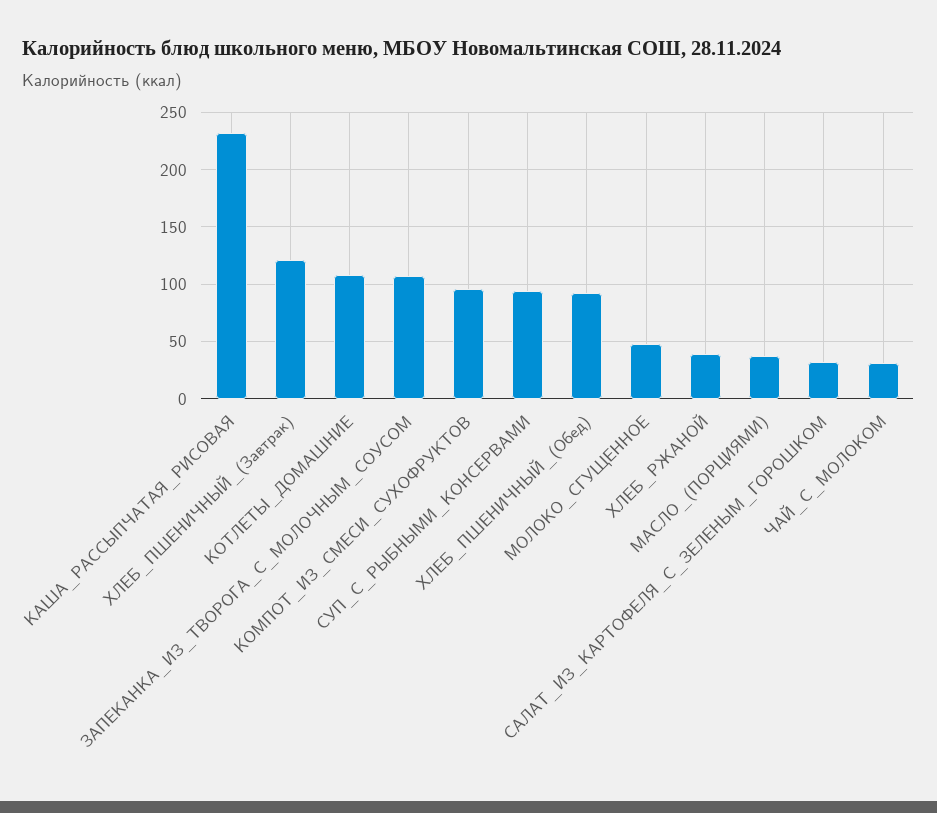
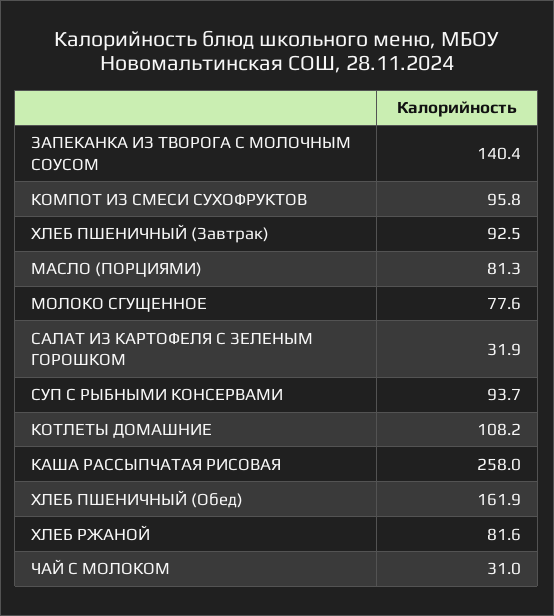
КАША_РАССЫПЧАТАЯ_РИСОВАЯ: 230 -> 258
ХЛЕБ_ПШЕНИЧНЫЙ_(Завтрак): 120 -> 92.5
ЗАПЕКАНКА_ИЗ_ТВОРОГА_С_МОЛОЧНЫМ_СОУСОМ: 110 -> 140.4
ХЛЕБ_ПШЕНИЧНЫЙ_(Обед): 90 -> 161.9
МОЛОКО_СГУЩЕННОЕ: 50 -> 77.6
ХЛЕБ_РЖАНОЙ: 40 -> 81.6
МАСЛО_(ПОРЦИЯМИ): 40 -> 81.3

